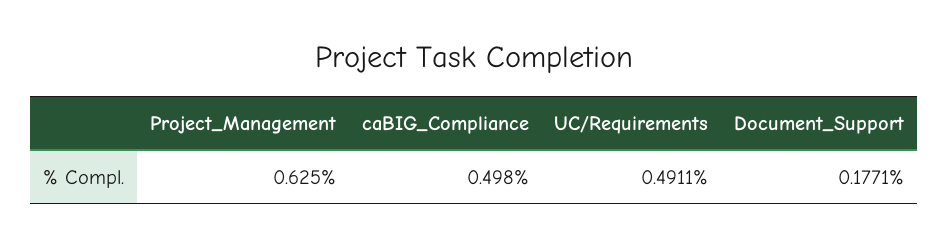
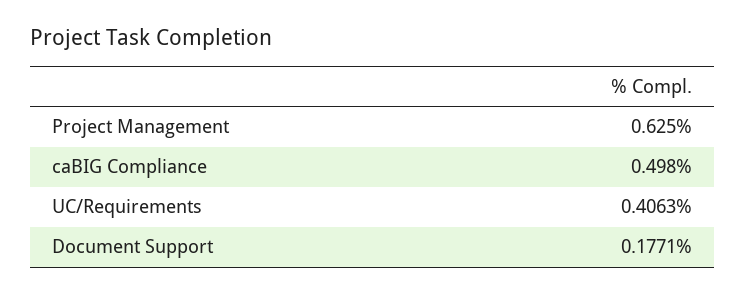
UC/Requirements: 0.4911 -> 0.4063

